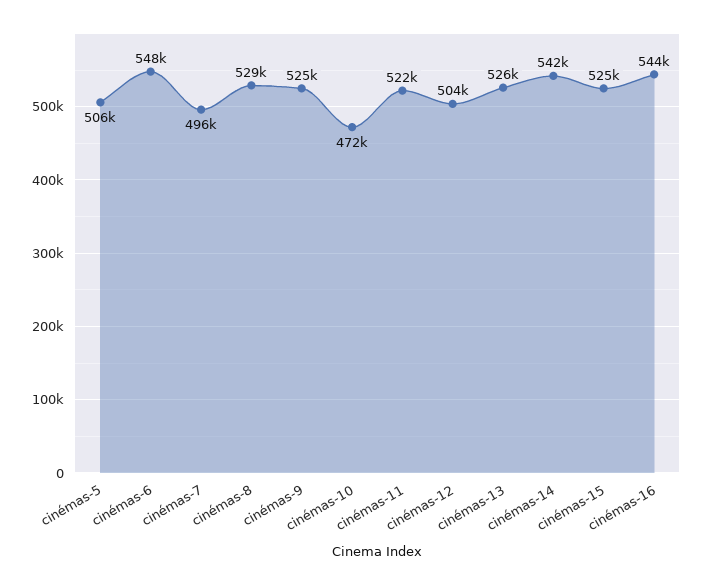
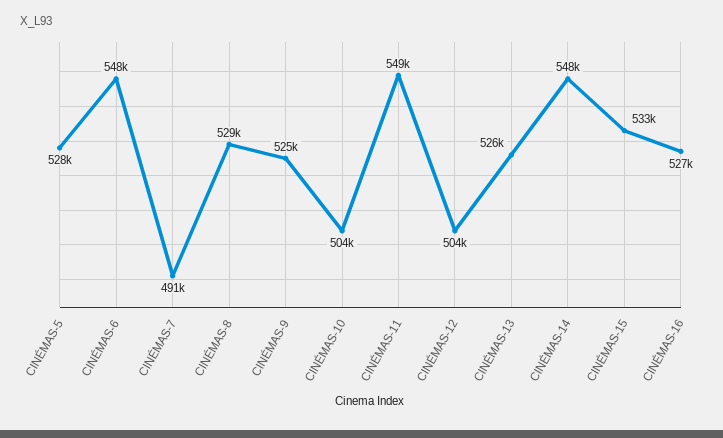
cinémas-5: 506000 -> 528000
cinémas-7: 496000 -> 491000
cinémas-10: 472000 -> 504000
cinémas-11: 522000 -> 549000
cinémas-14: 542000 -> 548000
cinémas-15: 525000 -> 533000
cinémas-16: 544000 -> 527000

